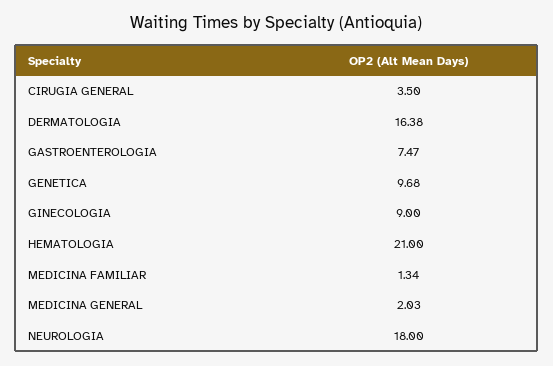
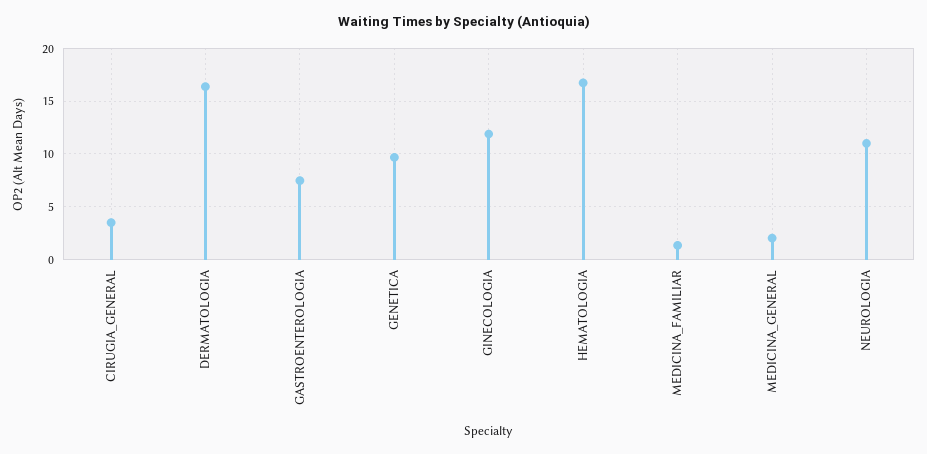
GINECOLOGIA: 9 -> 12
HEMATOLOGIA: 21 -> 17
NEUROLOGIA: 18 -> 11

